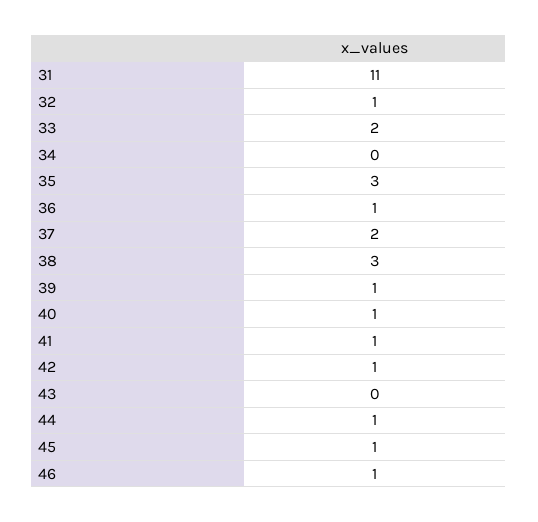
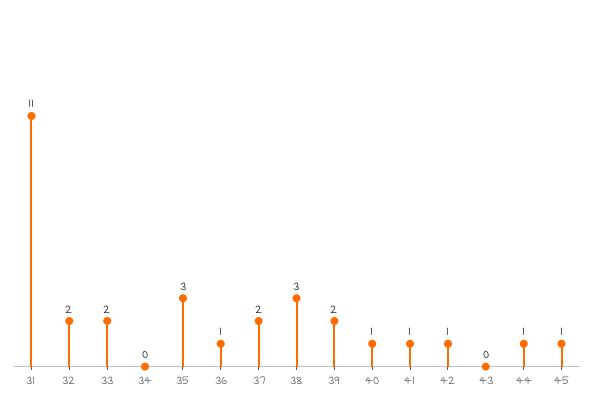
32: 1 -> 2
39: 1 -> 2
46: 1 -> none

